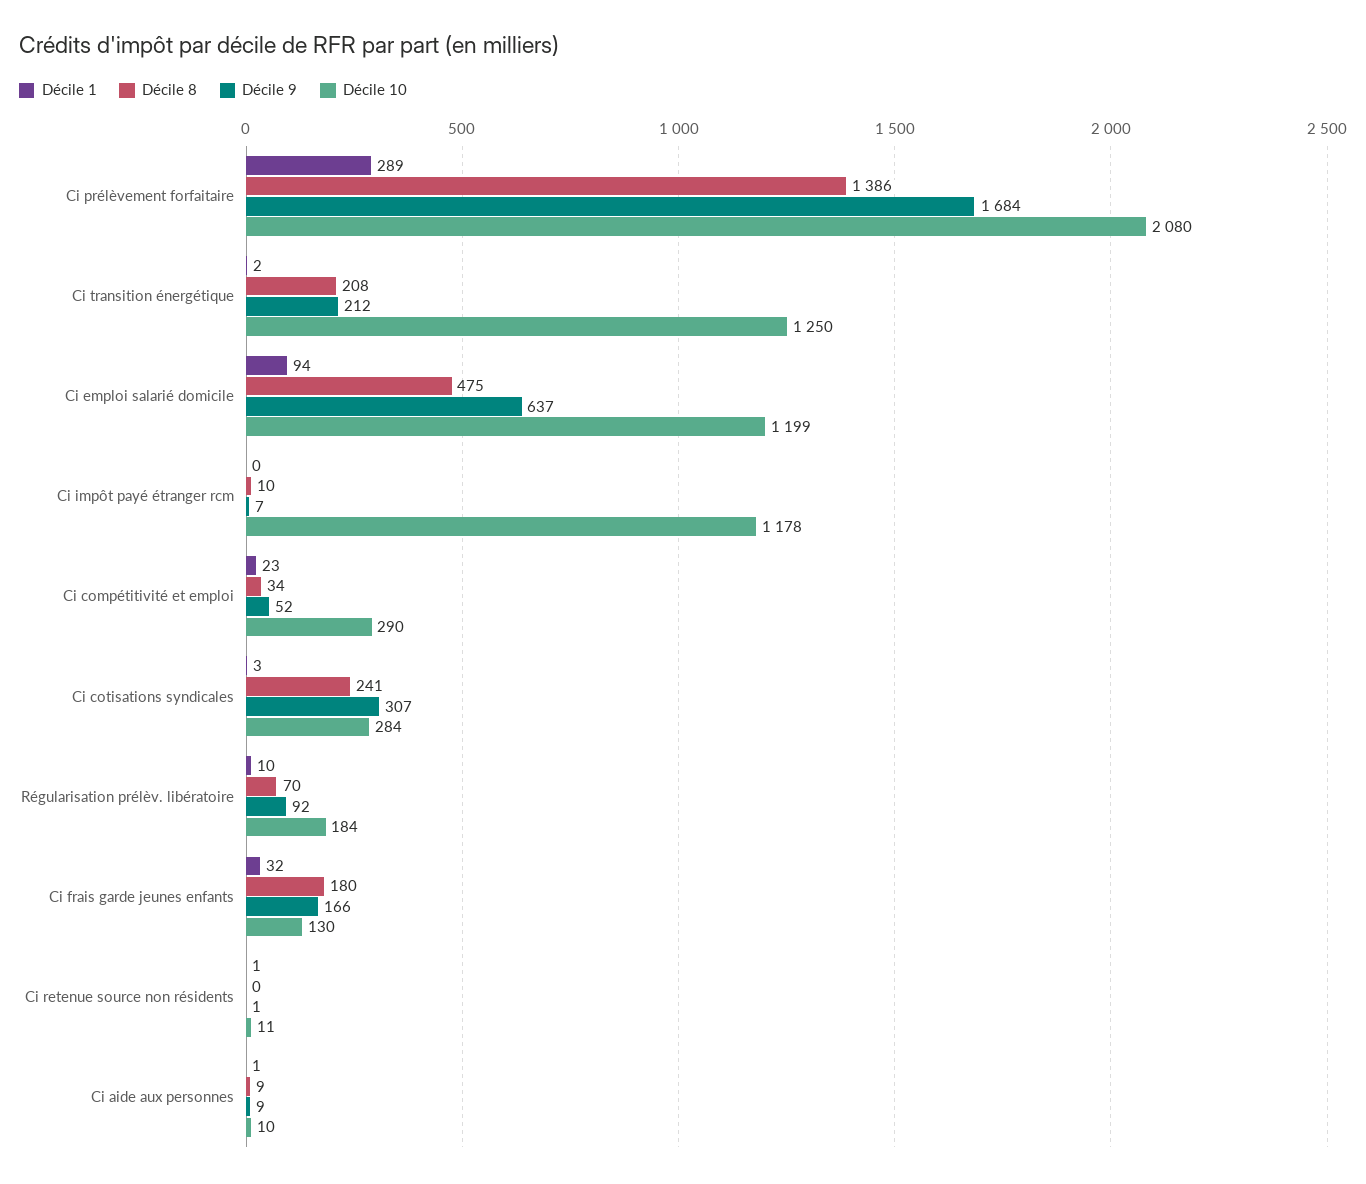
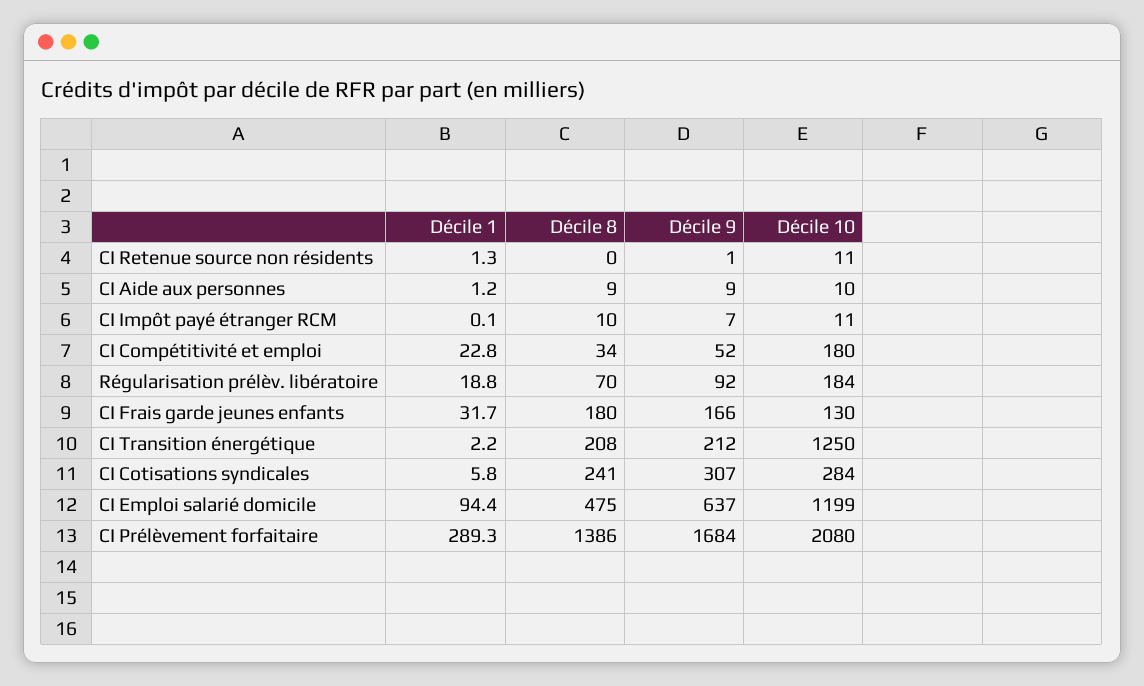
Décile 10, Ci impôt payé étranger rcm: 1178 -> 11
Décile 10, Ci compétitivité et emploi: 290 -> 180
Décile 1, Ci cotisations syndicales: 3 -> 5.8
Décile 1, Régularisation prélèv. libératoire: 10 -> 18.8

